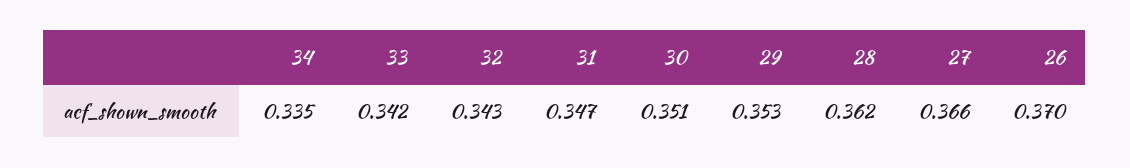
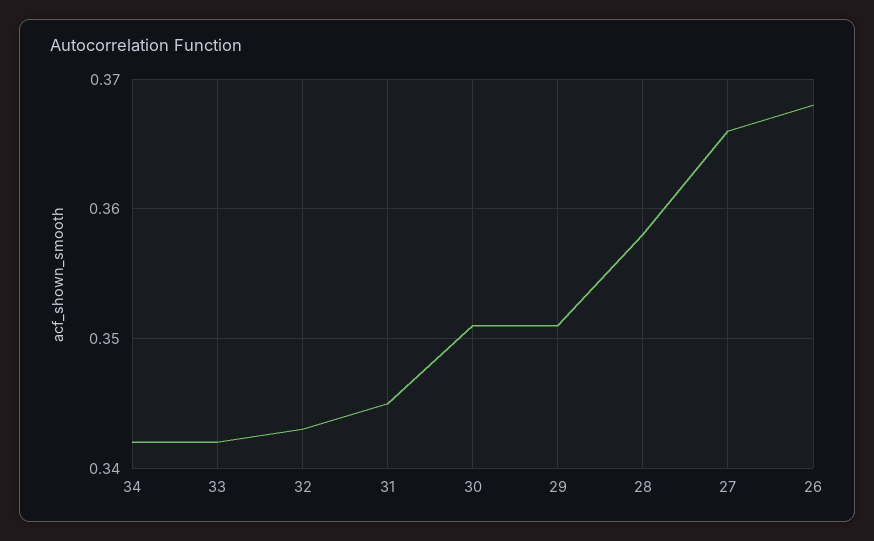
34: 0.335 -> 0.342
31: 0.347 -> 0.345
29: 0.353 -> 0.351
28: 0.362 -> 0.358
26: 0.37 -> 0.368

